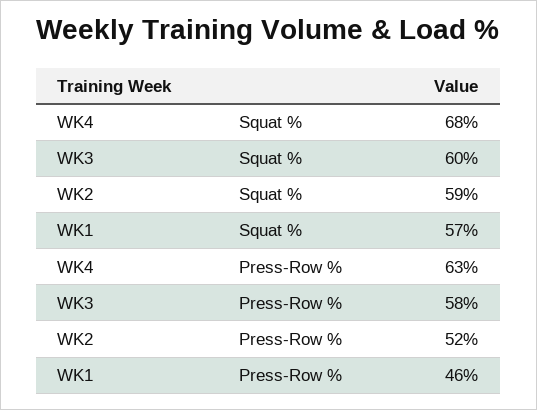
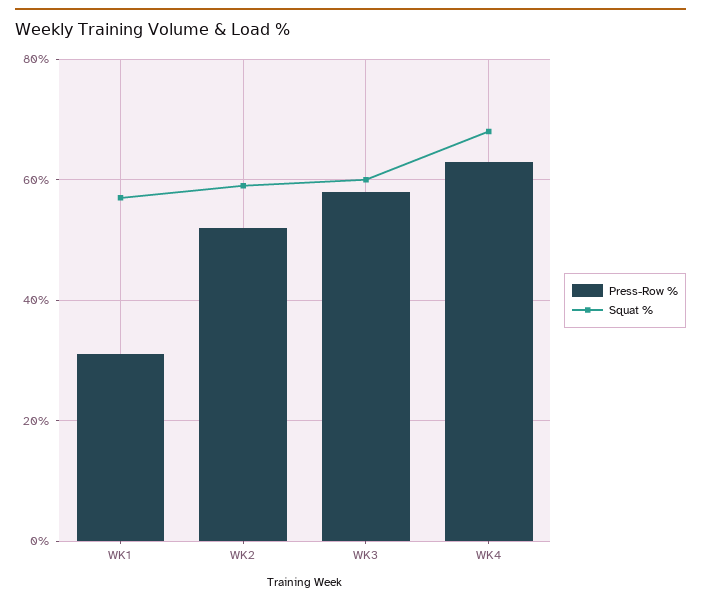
Press-Row %, WK1: 46 -> 30

